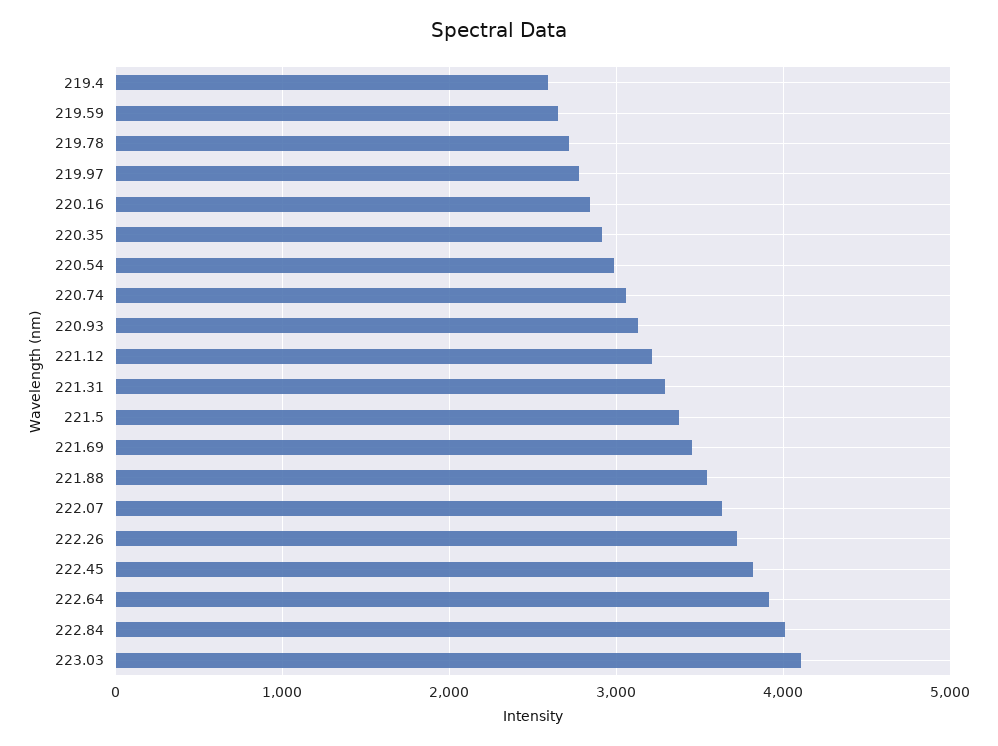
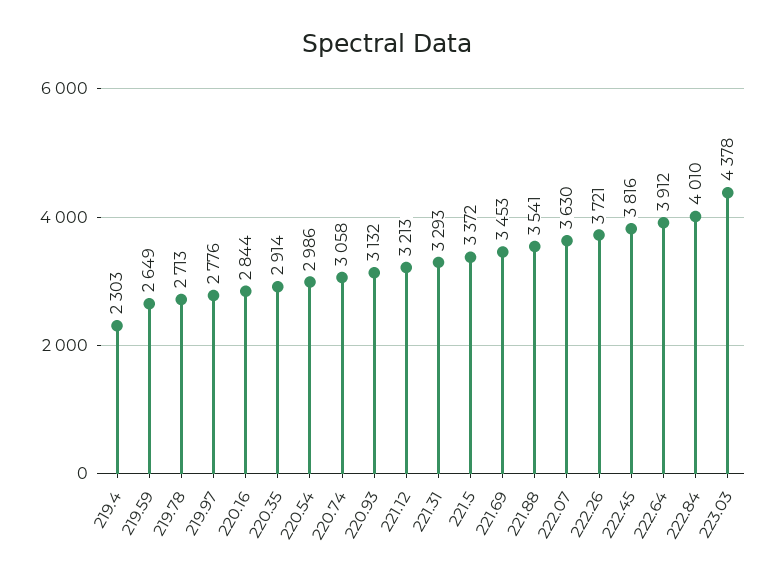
219.4: 2600 -> 2303
223.03: 4100 -> 4378

